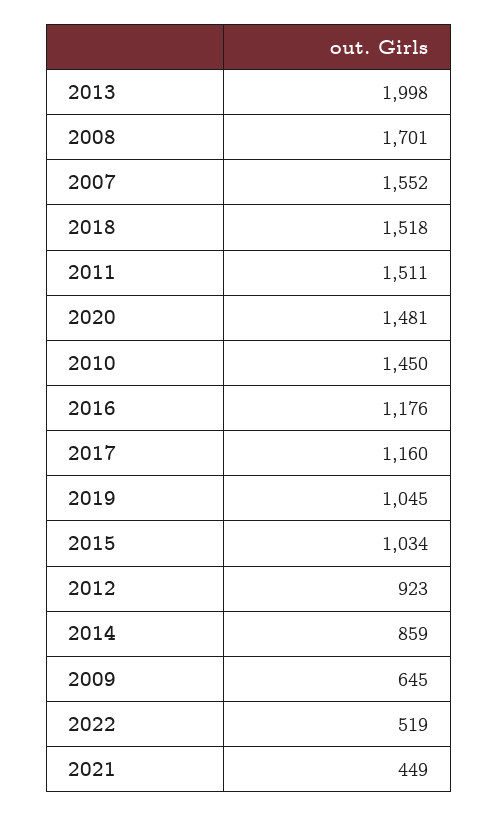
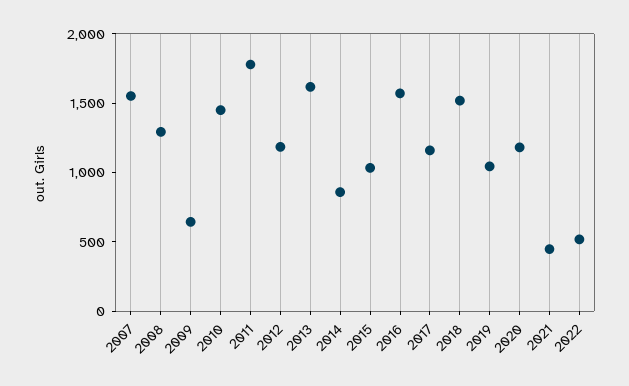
2013: 1998 -> 1600
2008: 1701 -> 1300
2011: 1511 -> 1800
2020: 1481 -> 1200
2016: 1176 -> 1600
2012: 923 -> 1200

